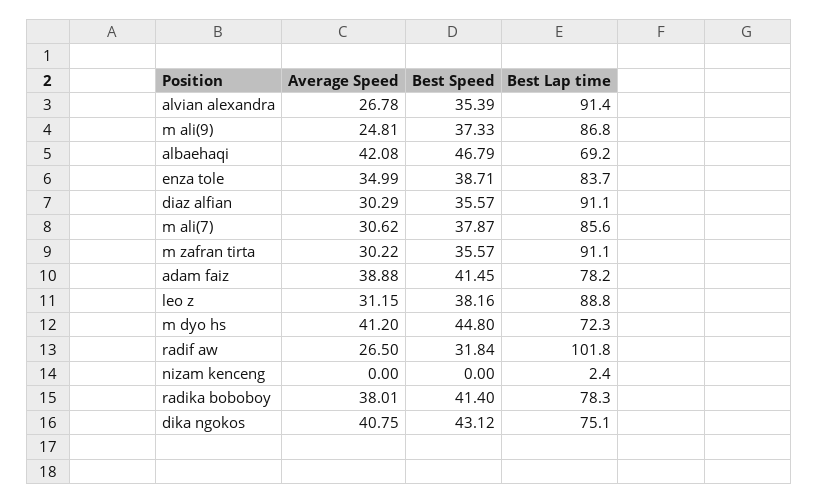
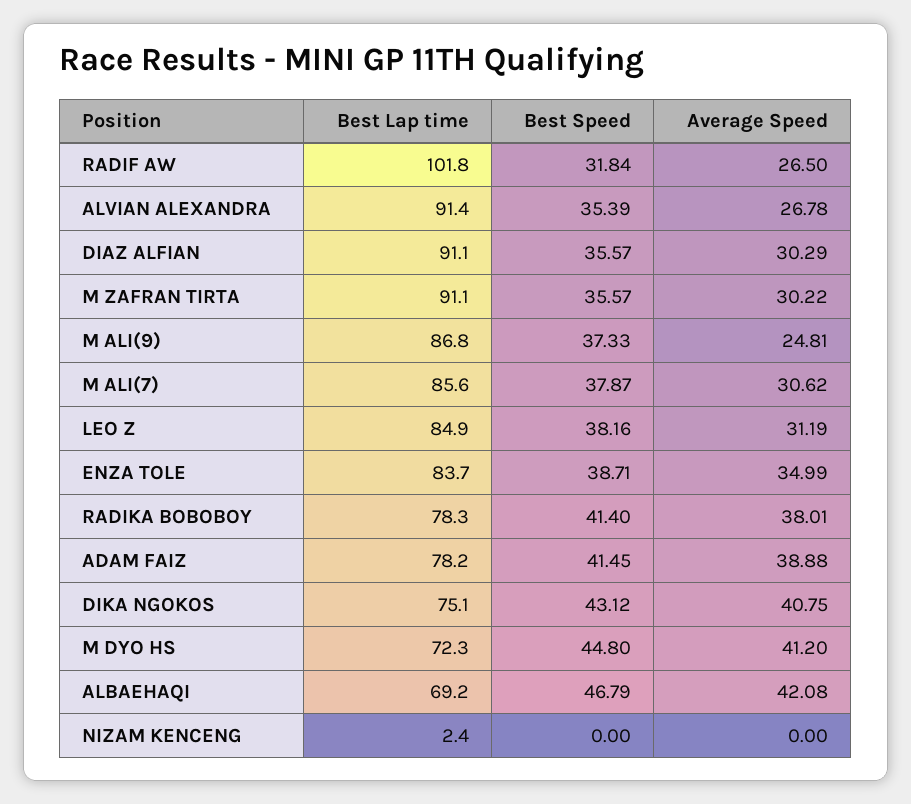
Average Speed, leo z: 31.15 -> 31.19
Best Lap time, leo z: 88.8 -> 84.9

